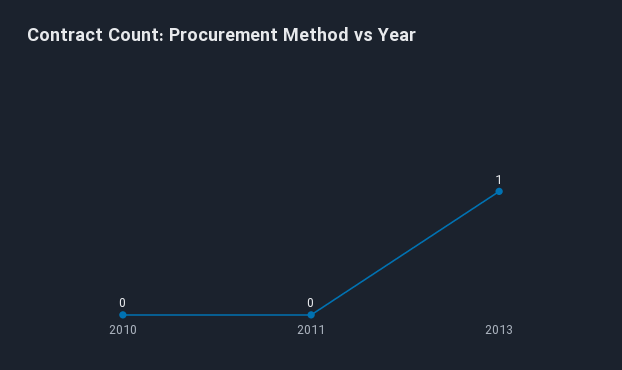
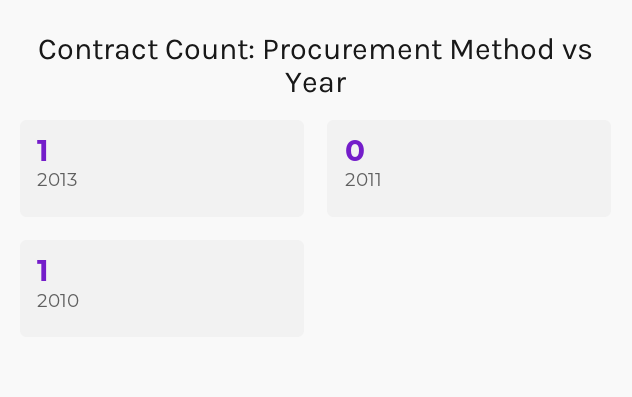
2010: 0 -> 1

